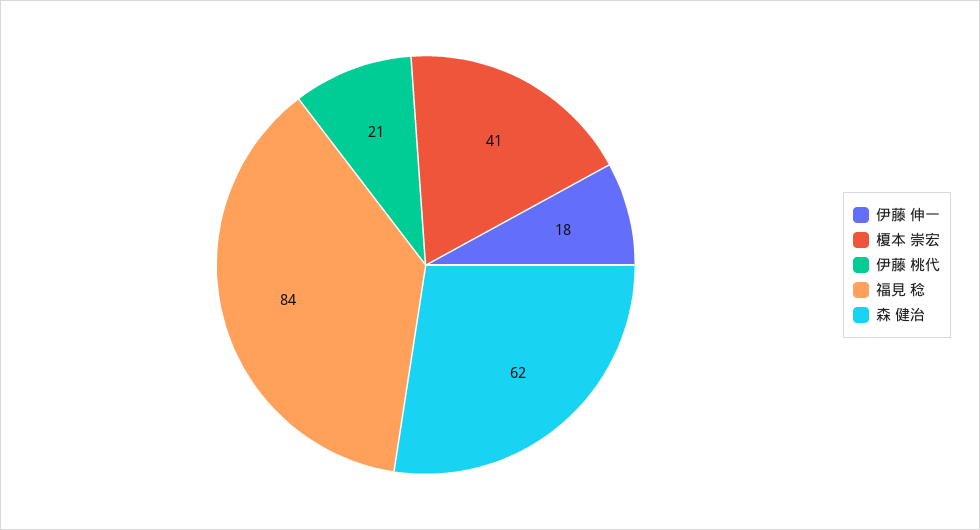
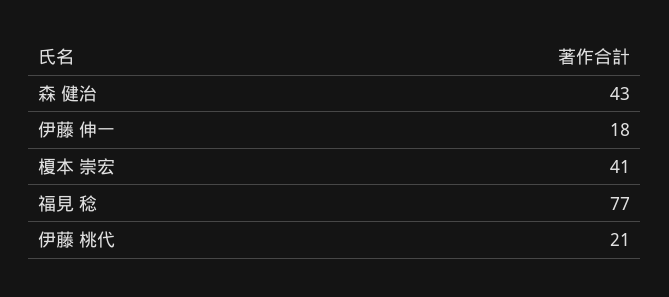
福見 稔: 84 -> 77
森 健治: 62 -> 43

